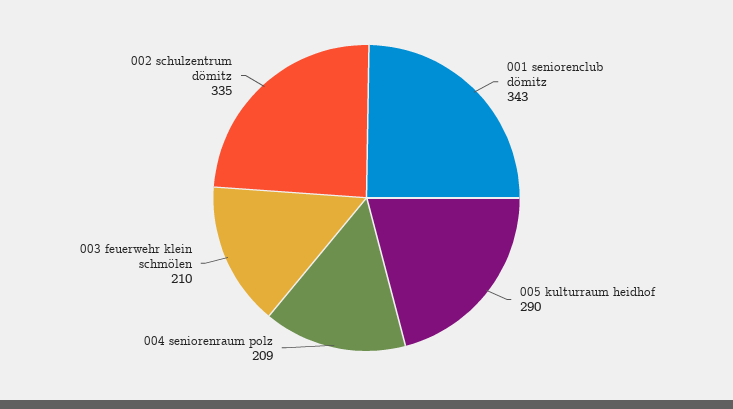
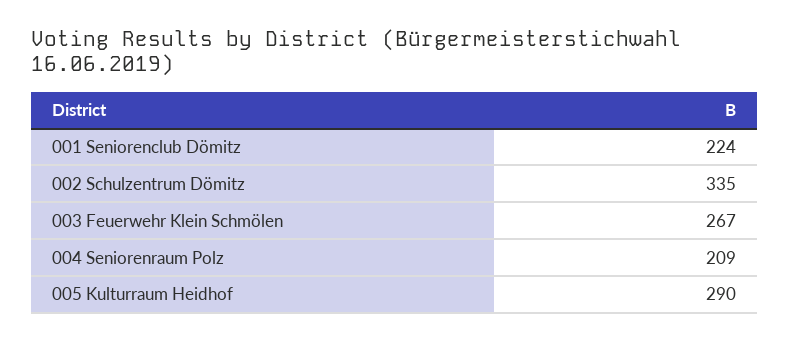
001 seniorenclub dömitz: 343 -> 224
003 feuerwehr klein schmölen: 210 -> 267

